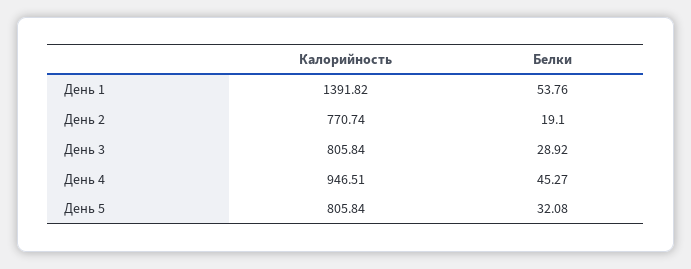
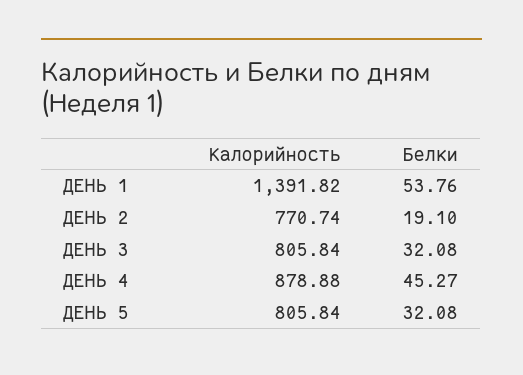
Белки, День 3: 28.92 -> 32.08
Калорийность, День 4: 946.51 -> 878.88

